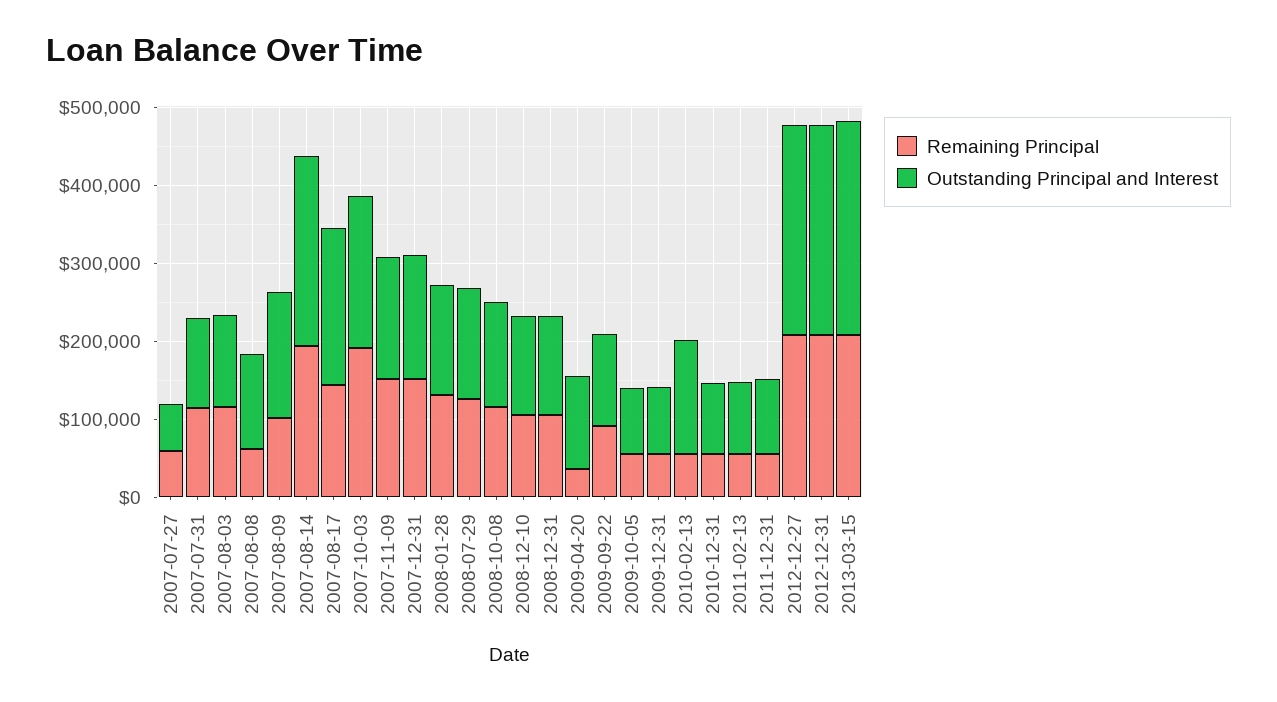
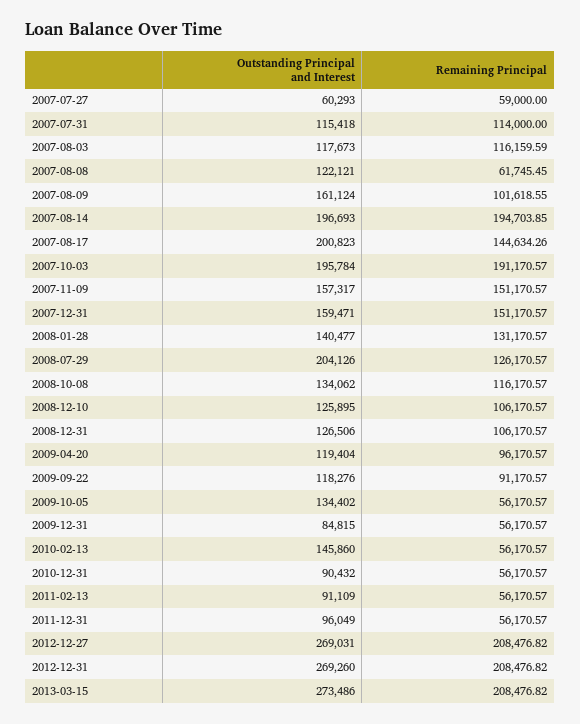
Outstanding Principal and Interest, 2007-08-14: 240000 -> 196693
Outstanding Principal and Interest, 2008-07-29: 140000 -> 204126
Remaining Principal, 2009-04-20: 40000 -> 96170.57
Outstanding Principal and Interest, 2009-10-05: 80000 -> 134402

